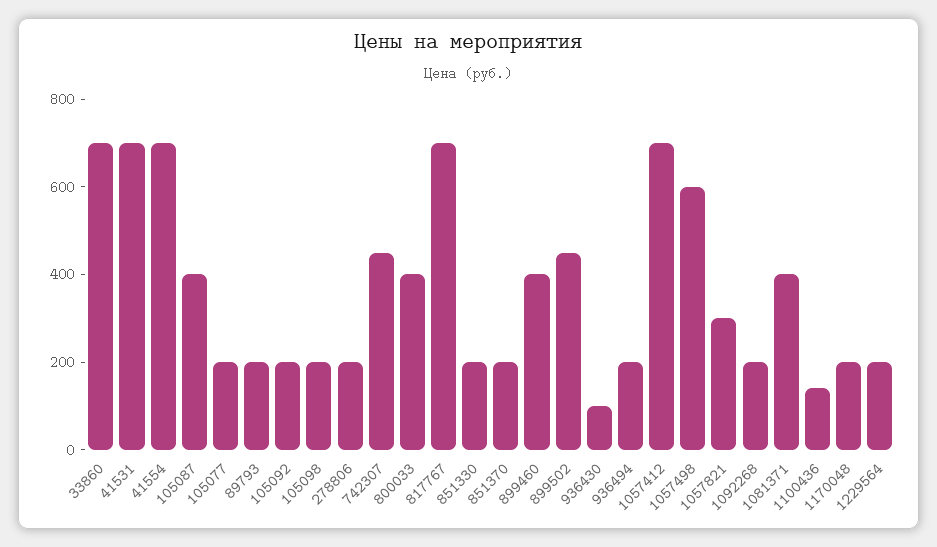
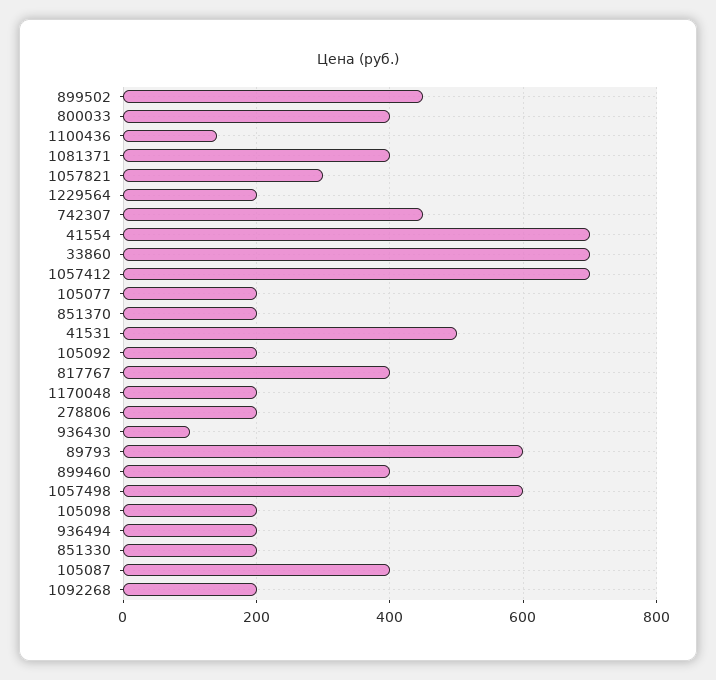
41531: 700 -> 500
89793: 200 -> 600
817767: 700 -> 400

